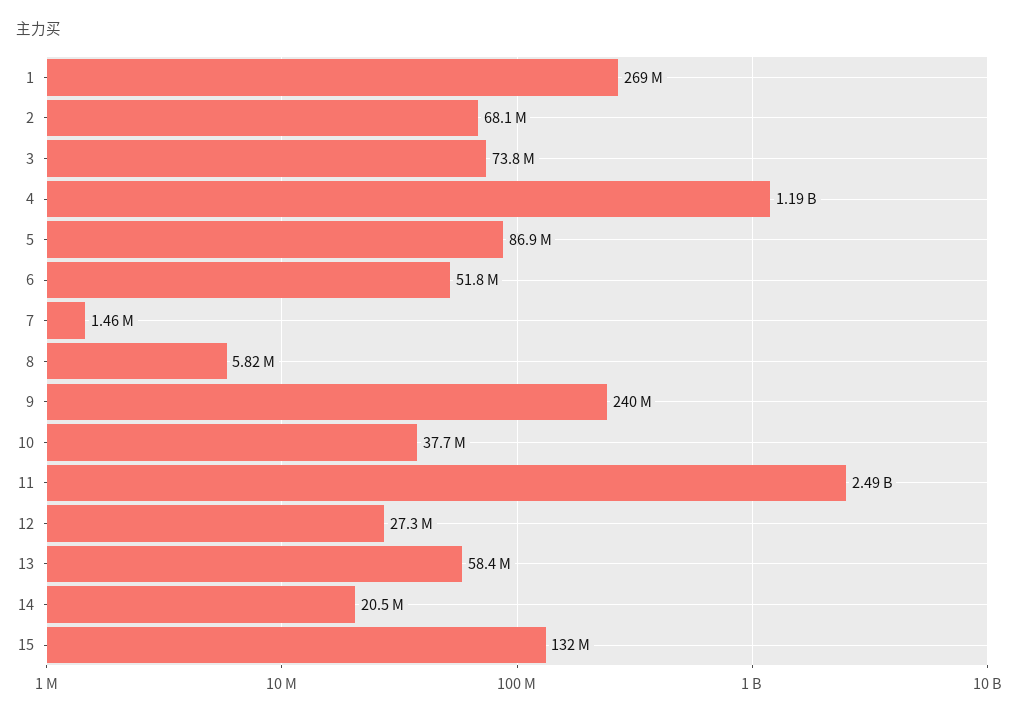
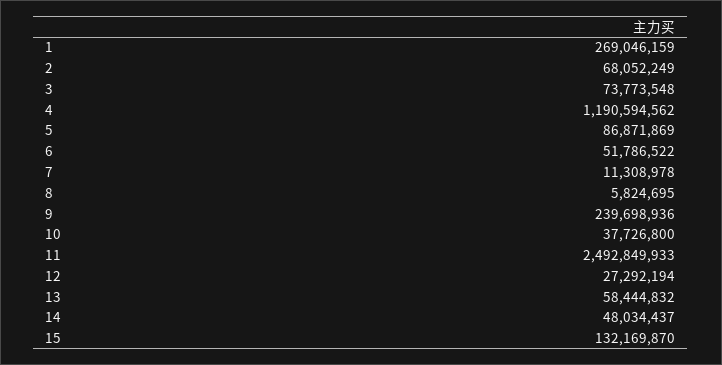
7: 1460000 -> 11308978
14: 20500000 -> 48034437

